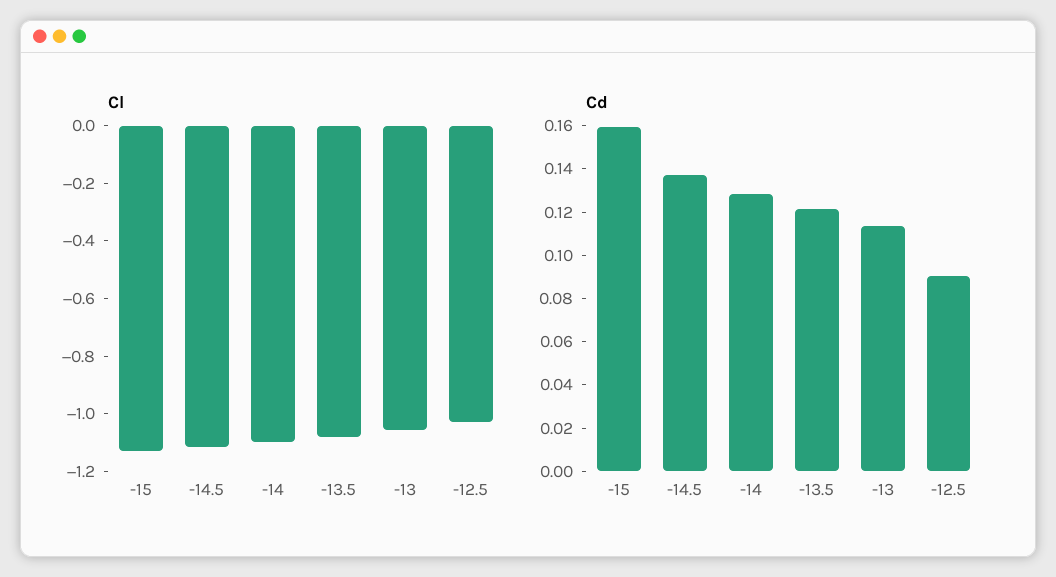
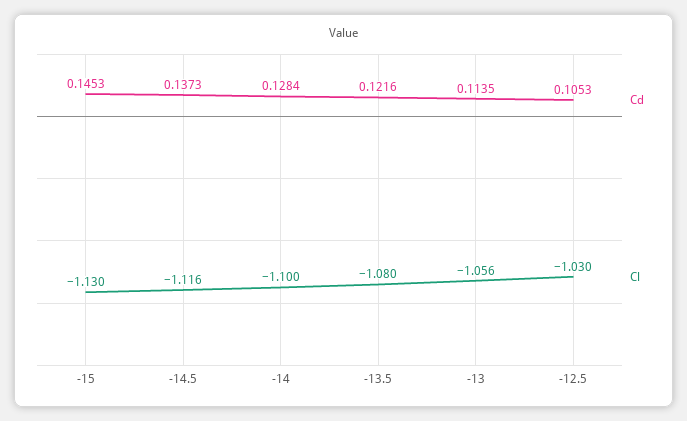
Cd, -15: 0.16 -> 0.1453
Cd, -12.5: 0.09 -> 0.1053

